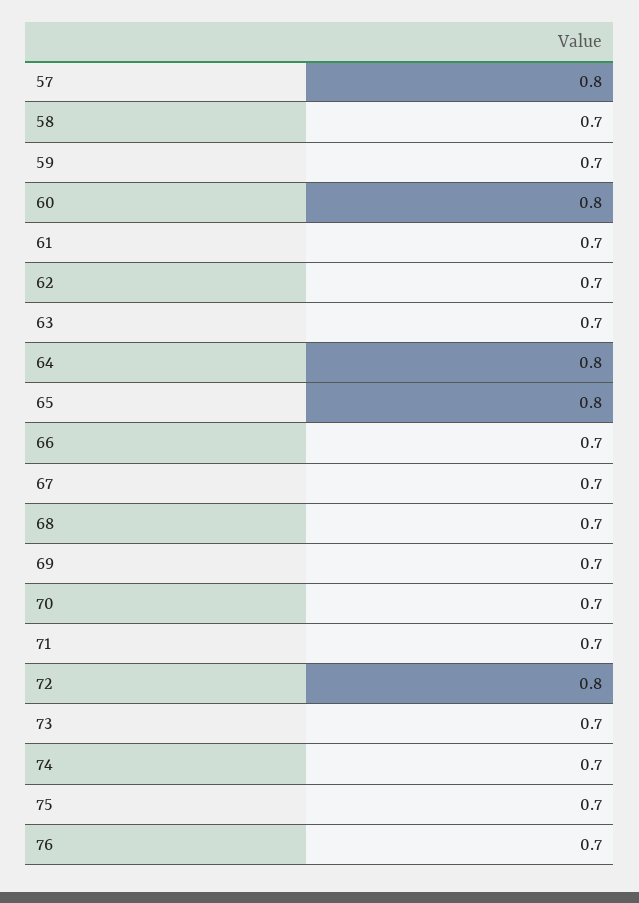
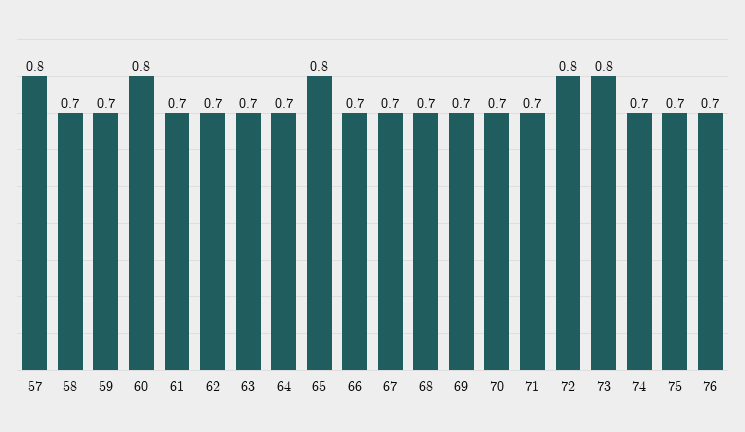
64: 0.8 -> 0.7
73: 0.7 -> 0.8

